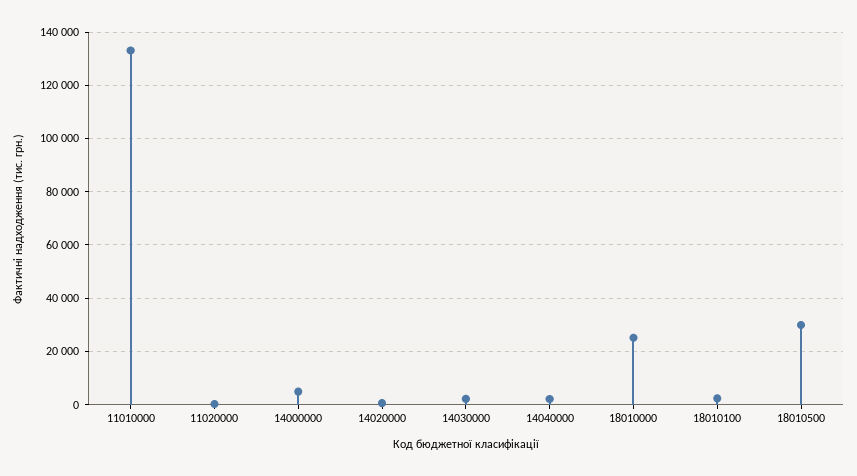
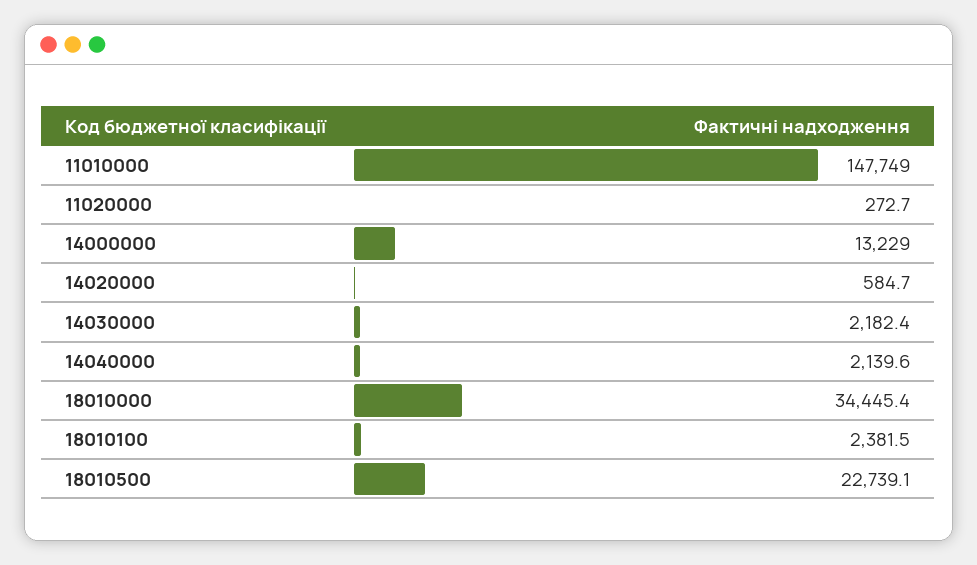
11010000: 132500 -> 147749
14000000: 5000 -> 13229
18010000: 25000 -> 34445.4
18010500: 30000 -> 22739.1

